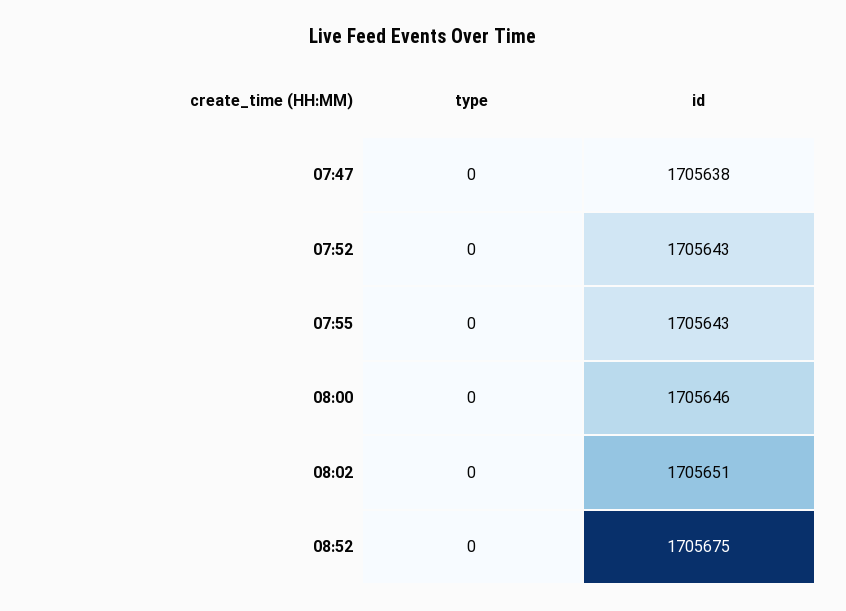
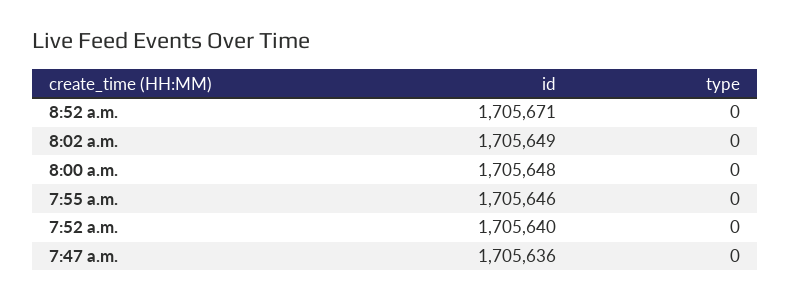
id, 07:47: 1705638 -> 1705636
id, 07:52: 1705643 -> 1705640
id, 07:55: 1705643 -> 1705646
id, 08:00: 1705646 -> 1705648
id, 08:02: 1705651 -> 1705649
id, 08:52: 1705675 -> 1705671

